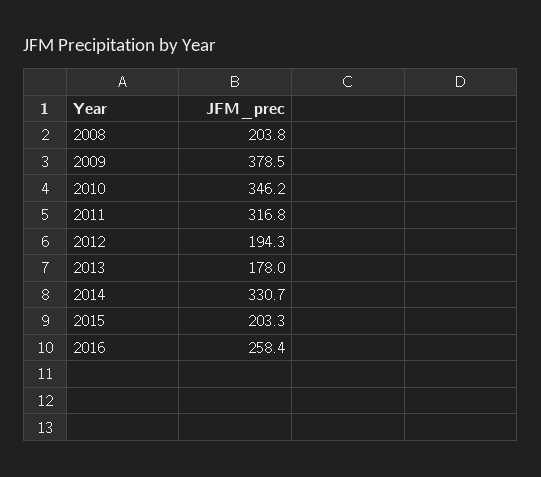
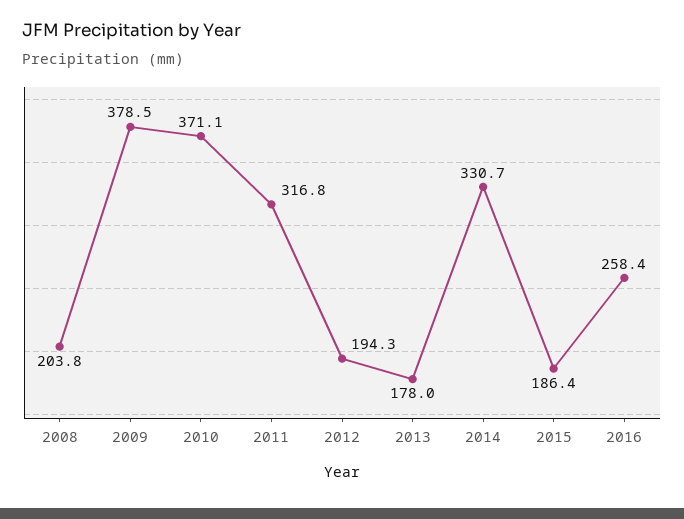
2010: 346.2 -> 371.1
2015: 203.3 -> 186.4

